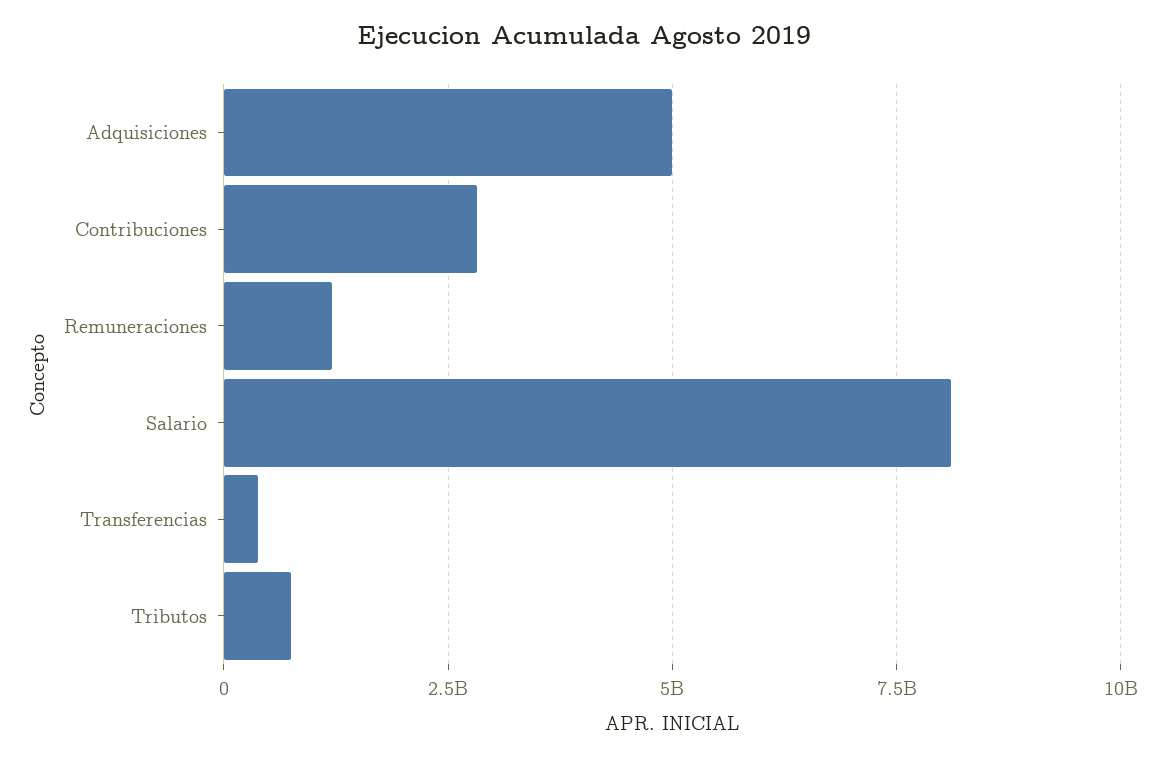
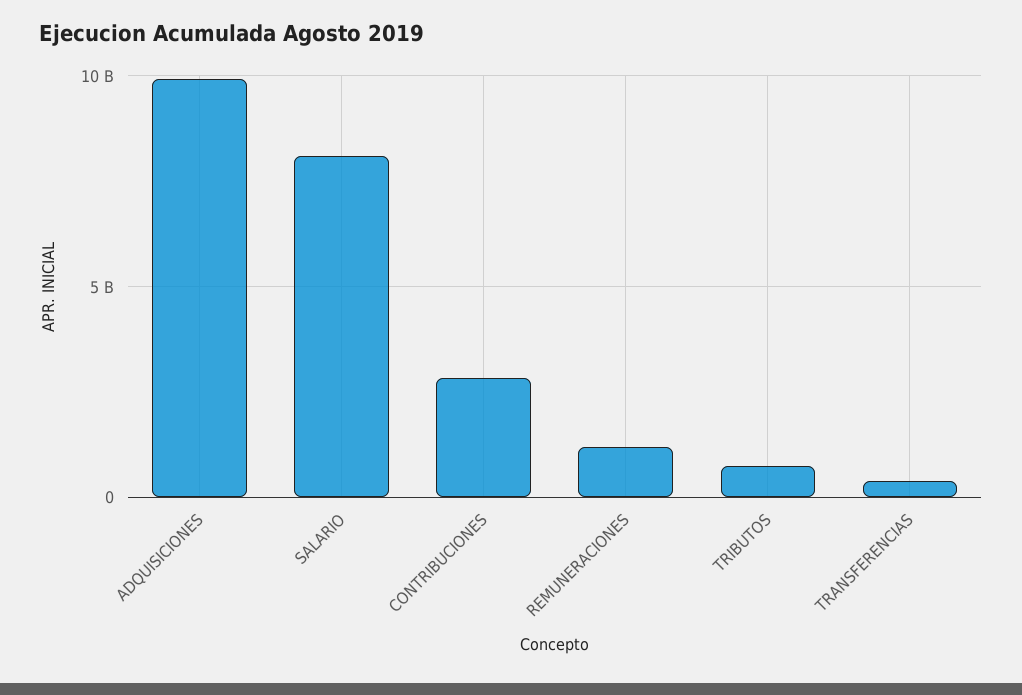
Adquisiciones: 5000000000 -> 10000000000

